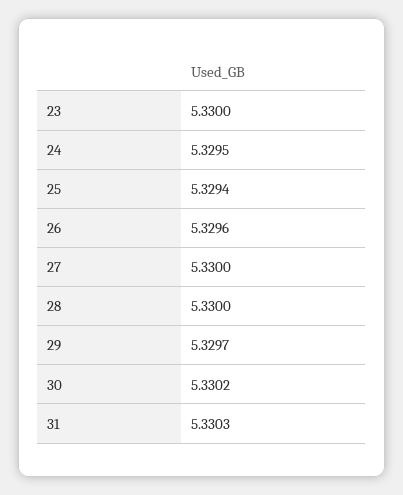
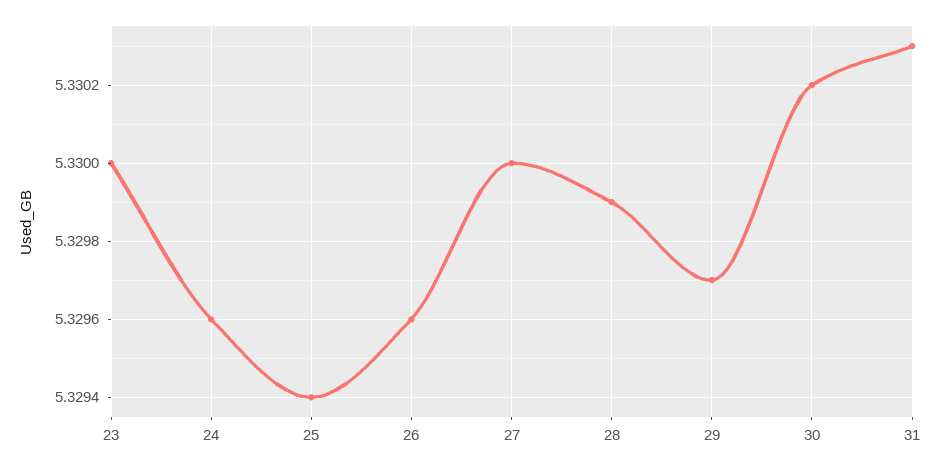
24: 5.3295 -> 5.3296
28: 5.33 -> 5.3299

